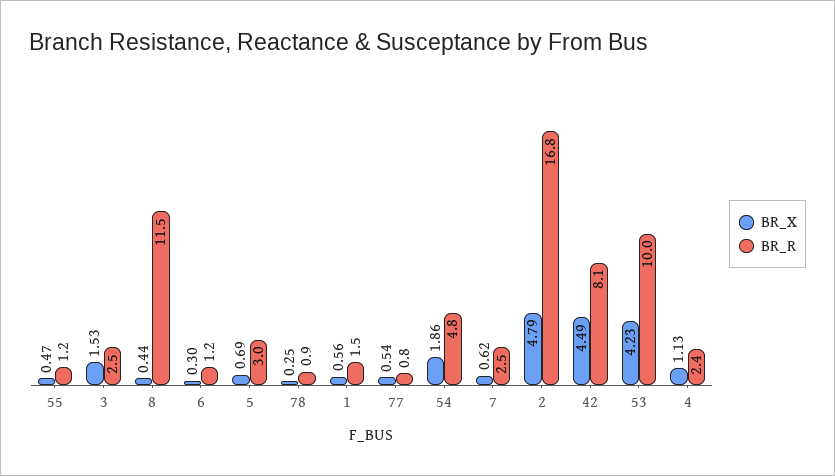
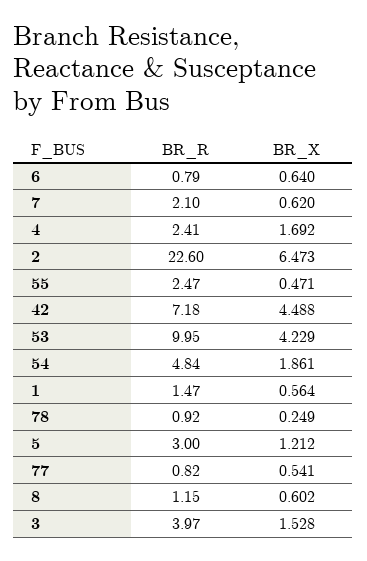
BR_R, 55: 1.2 -> 2.47
BR_R, 3: 2.5 -> 3.97
BR_X, 8: 0.44 -> 0.602
BR_R, 8: 11.5 -> 1.15
BR_X, 6: 0.3 -> 0.64
BR_R, 6: 1.2 -> 0.79
BR_X, 5: 0.69 -> 1.212
BR_R, 7: 2.5 -> 2.1
BR_X, 2: 4.79 -> 6.473
BR_R, 2: 16.8 -> 22.6
BR_R, 42: 8.1 -> 7.18
BR_X, 4: 1.13 -> 1.692

